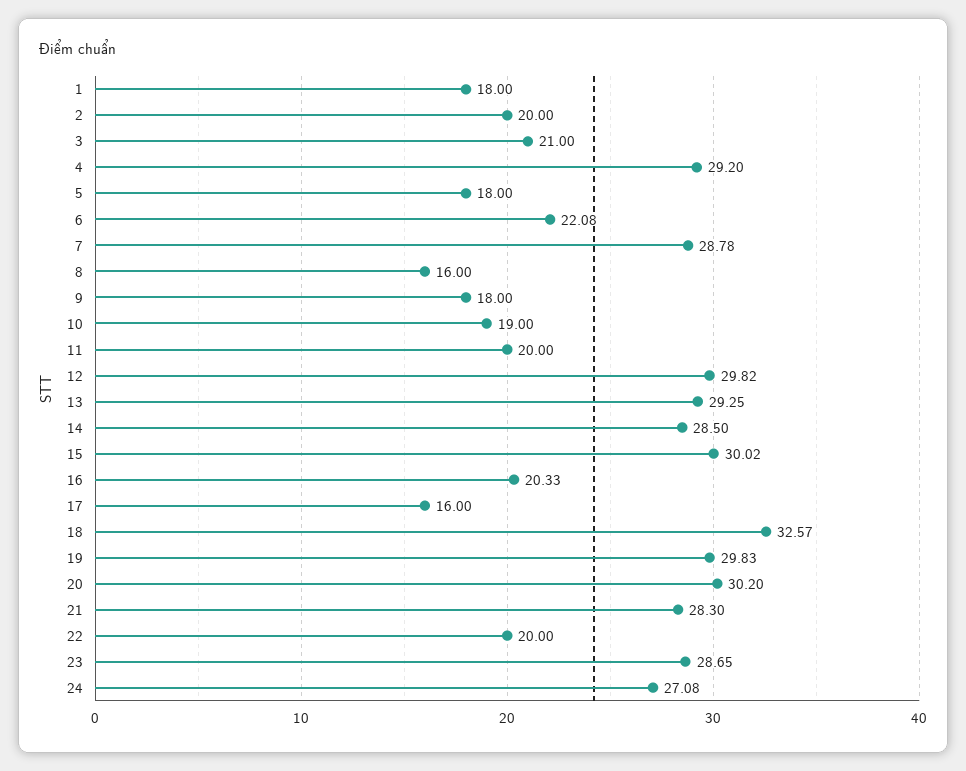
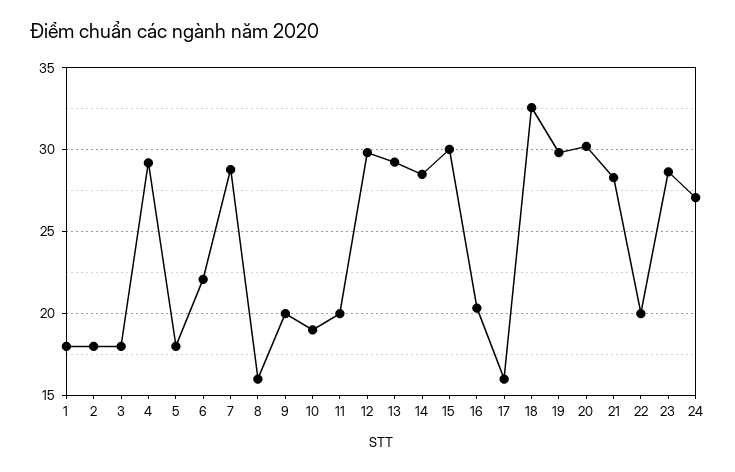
2: 20 -> 18
3: 21 -> 18
9: 18 -> 20

